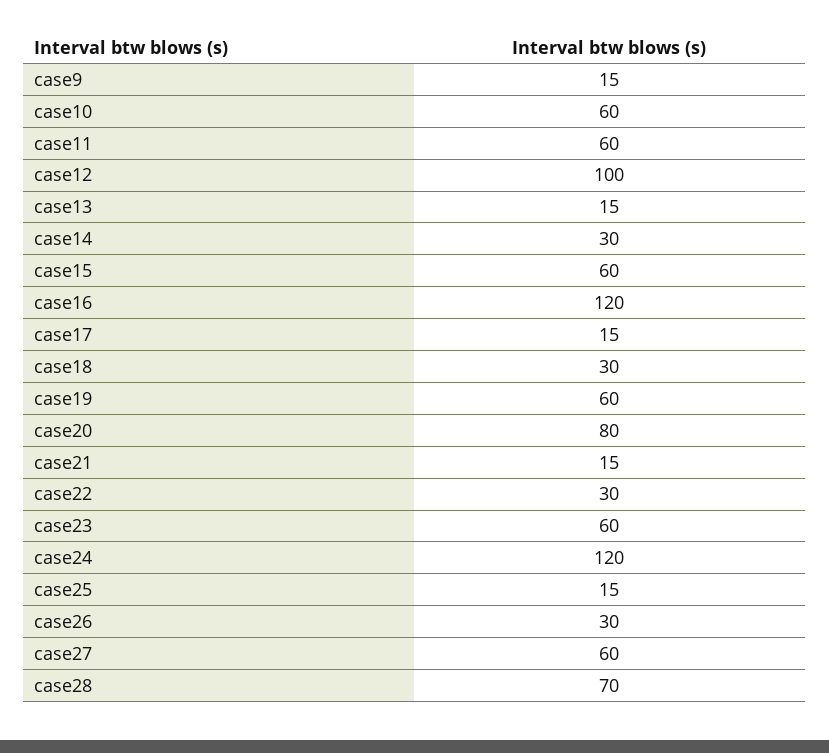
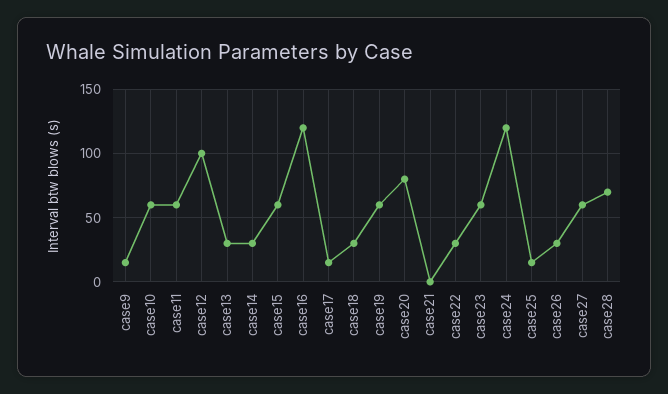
case13: 15 -> 30
case21: 15 -> 0

